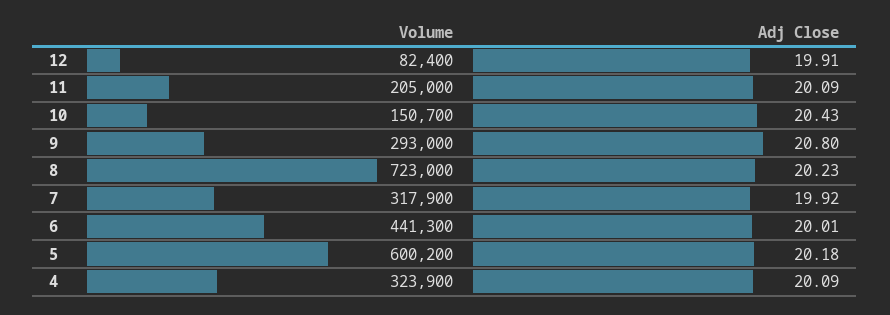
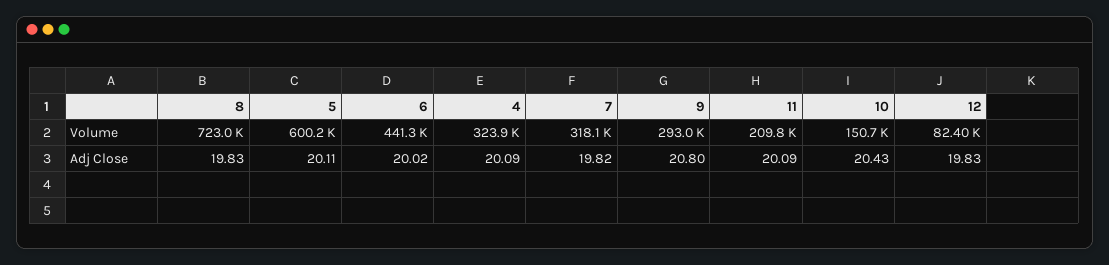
Adj Close, 12: 19.91 -> 19.83
Volume, 11: 205000 -> 209800
Adj Close, 8: 20.23 -> 19.83
Volume, 7: 317900 -> 318100
Adj Close, 7: 19.92 -> 19.82
Adj Close, 6: 20.01 -> 20.02
Adj Close, 5: 20.18 -> 20.11

